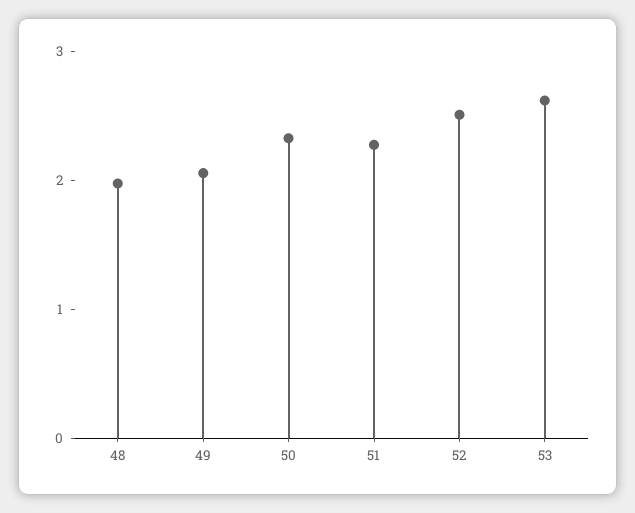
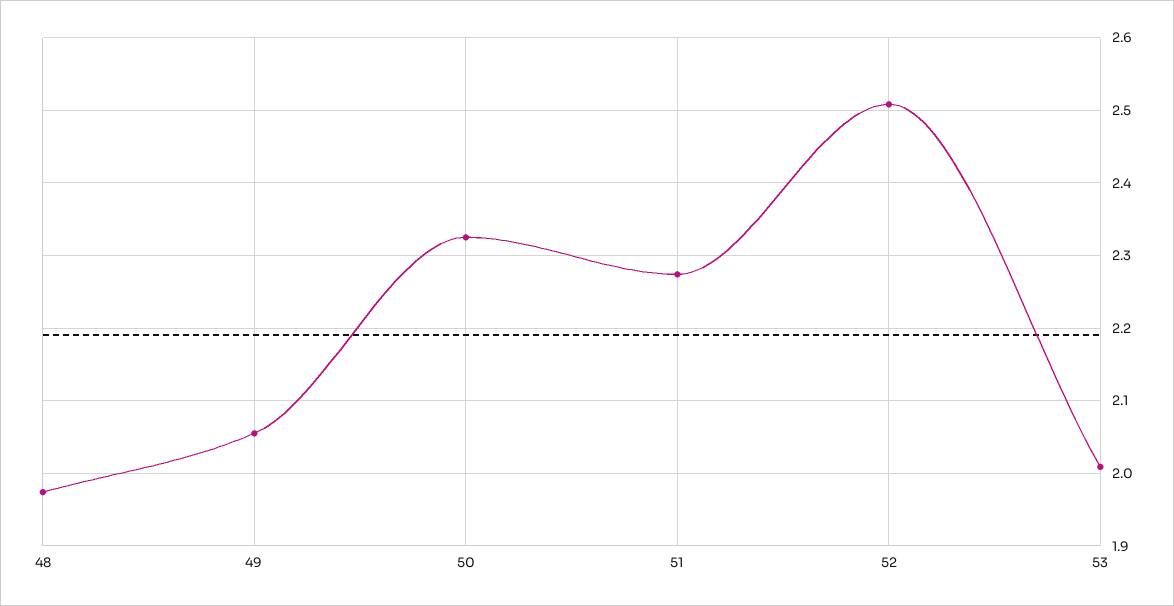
53: 2.6 -> 2.01

